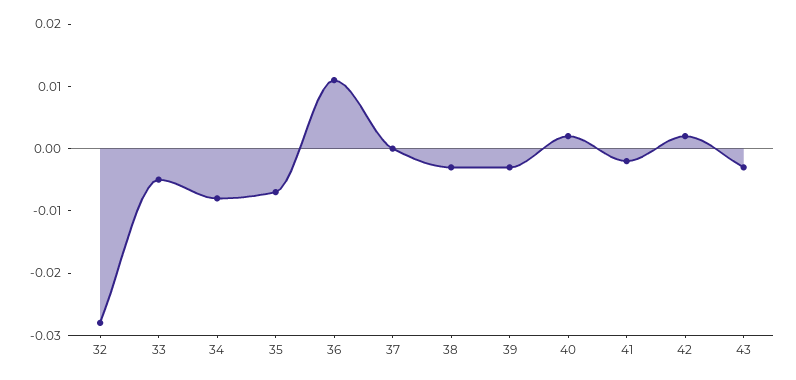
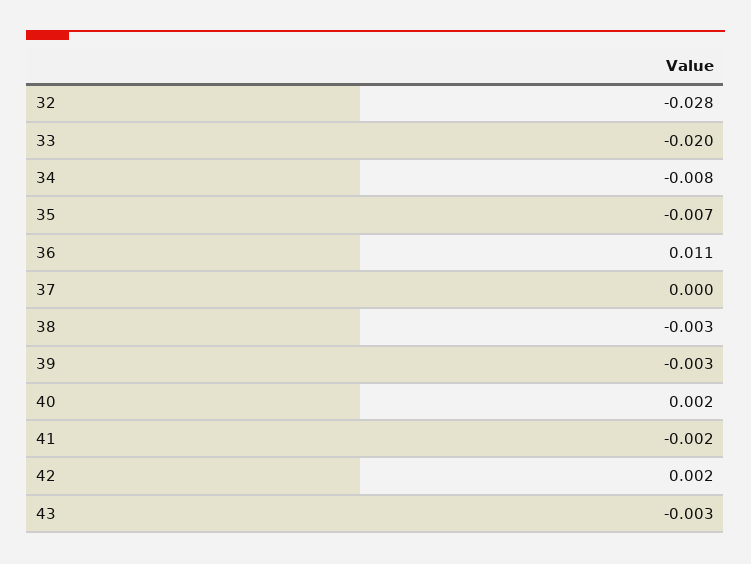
33: -0.005 -> -0.02

